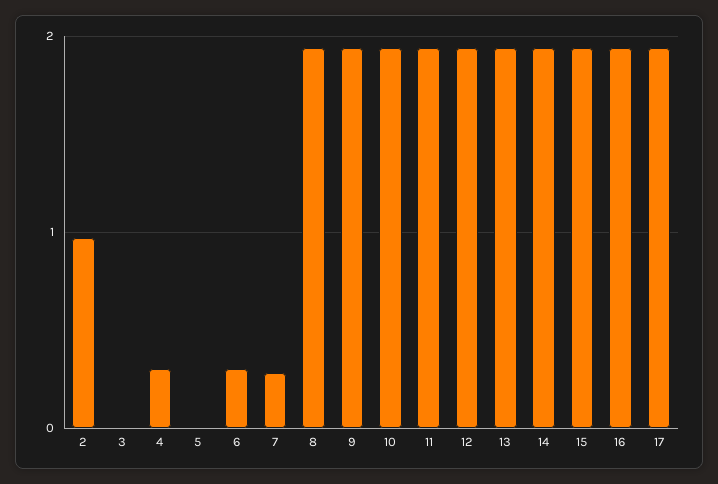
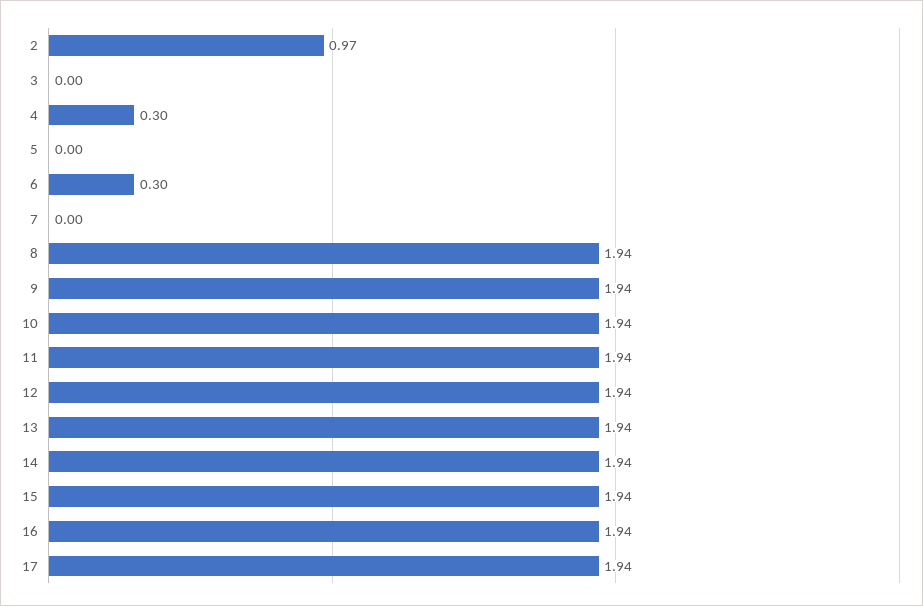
7: 0.3 -> 0

